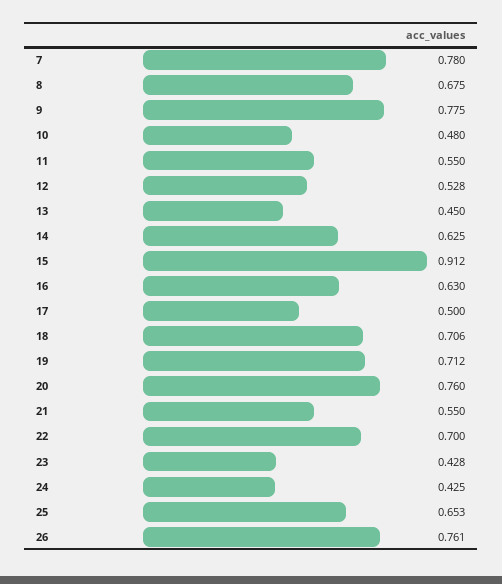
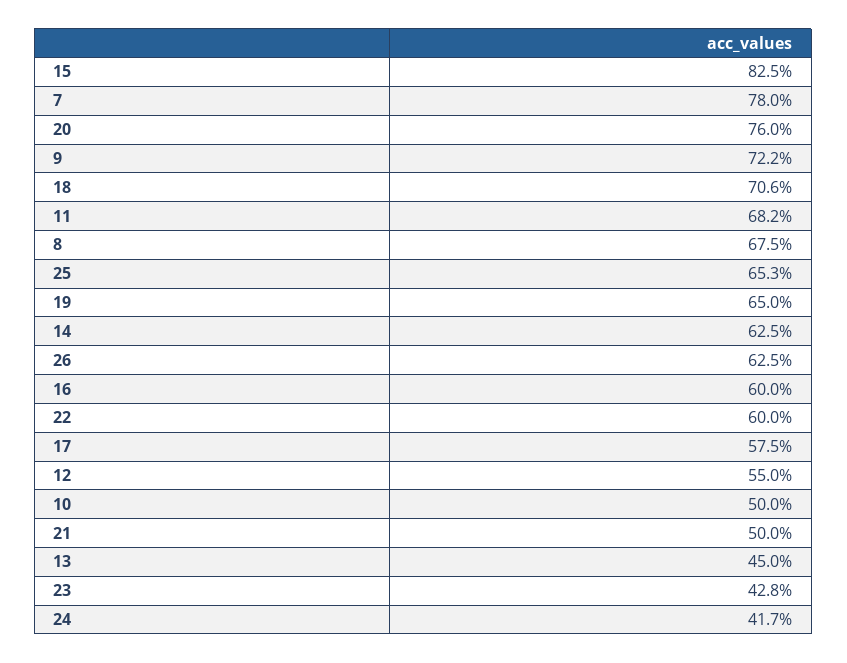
9: 0.775 -> 0.722
10: 0.48 -> 0.5
11: 0.55 -> 0.682
12: 0.528 -> 0.55
15: 0.912 -> 0.825
16: 0.63 -> 0.6
17: 0.5 -> 0.575
19: 0.712 -> 0.65
21: 0.55 -> 0.5
22: 0.7 -> 0.6
24: 0.425 -> 0.417
26: 0.761 -> 0.625

